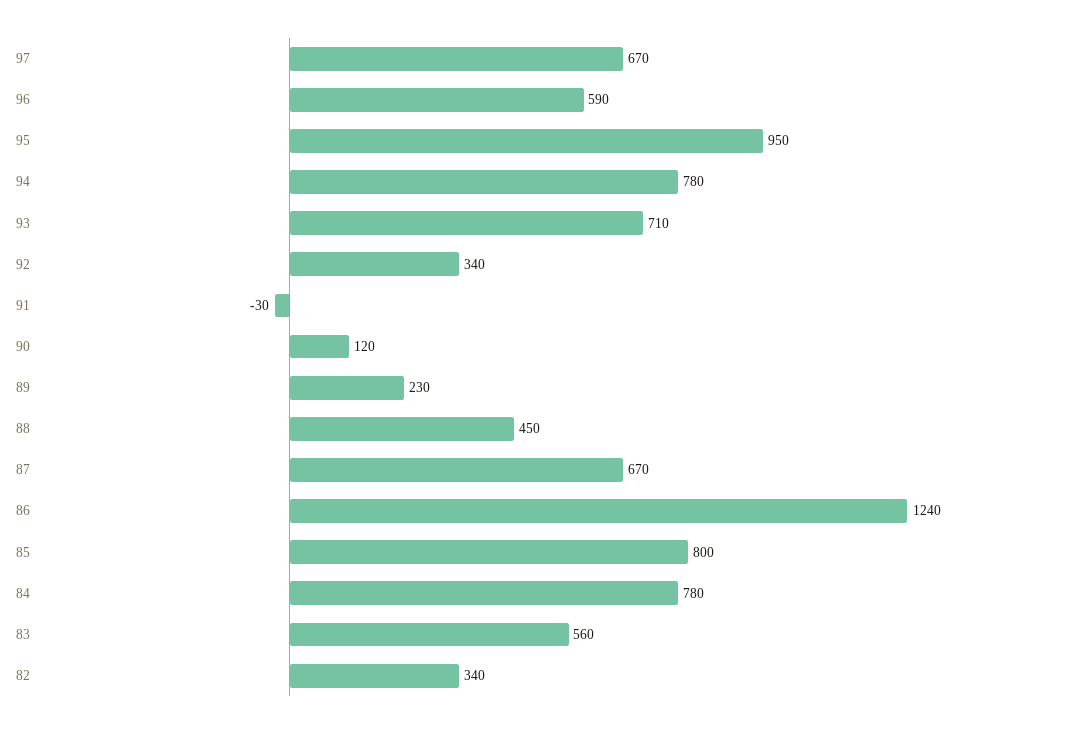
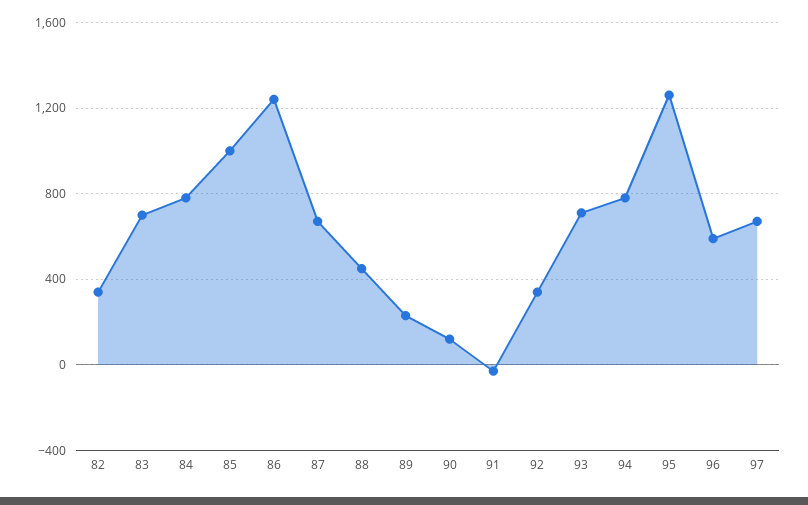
95: 950 -> 1250
85: 800 -> 1000
83: 560 -> 700

